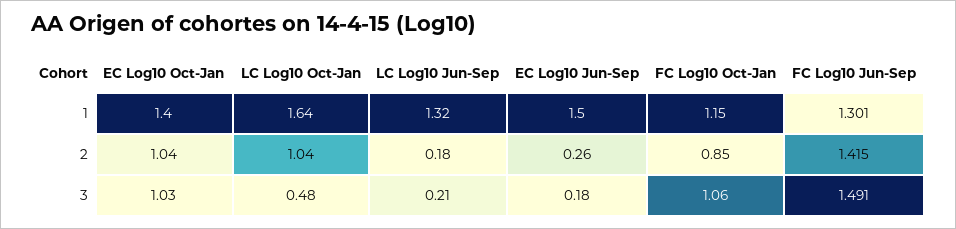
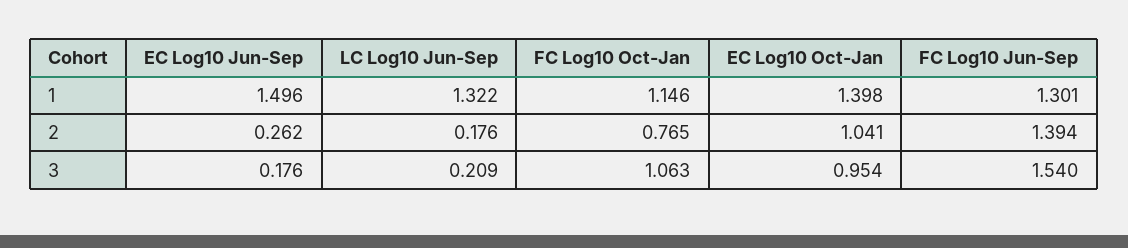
LC Log10 Oct-Jan, 1: 1.64 -> none
LC Log10 Oct-Jan, 2: 1.04 -> none
FC Log10 Oct-Jan, 2: 0.85 -> 0.765
FC Log10 Jun-Sep, 2: 1.415 -> 1.394
EC Log10 Oct-Jan, 3: 1.03 -> 0.954
LC Log10 Oct-Jan, 3: 0.48 -> none
FC Log10 Jun-Sep, 3: 1.491 -> 1.54

